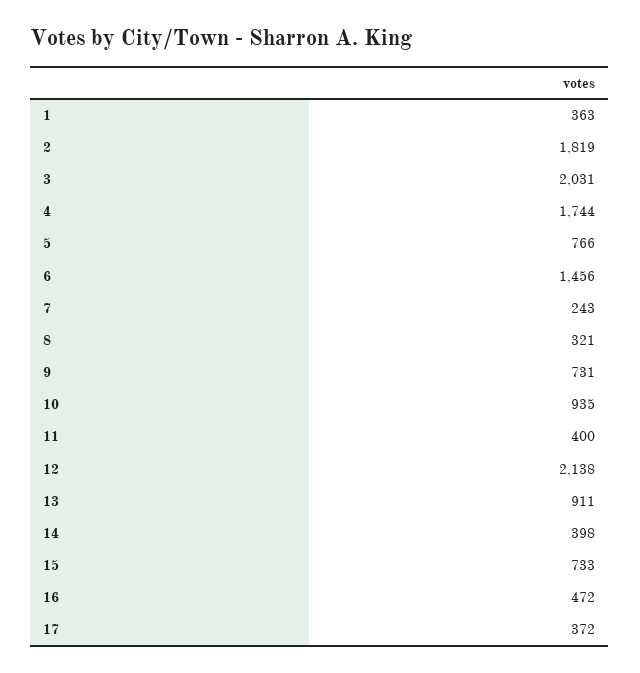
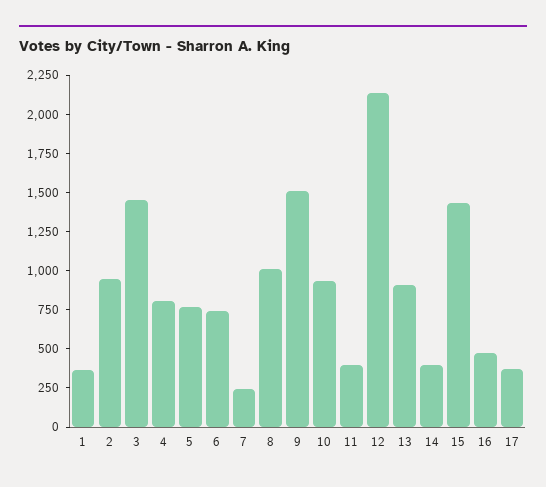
2: 1819 -> 1000
3: 2031 -> 1500
4: 1744 -> 750
6: 1456 -> 750
8: 321 -> 1000
9: 731 -> 1500
15: 733 -> 1500

